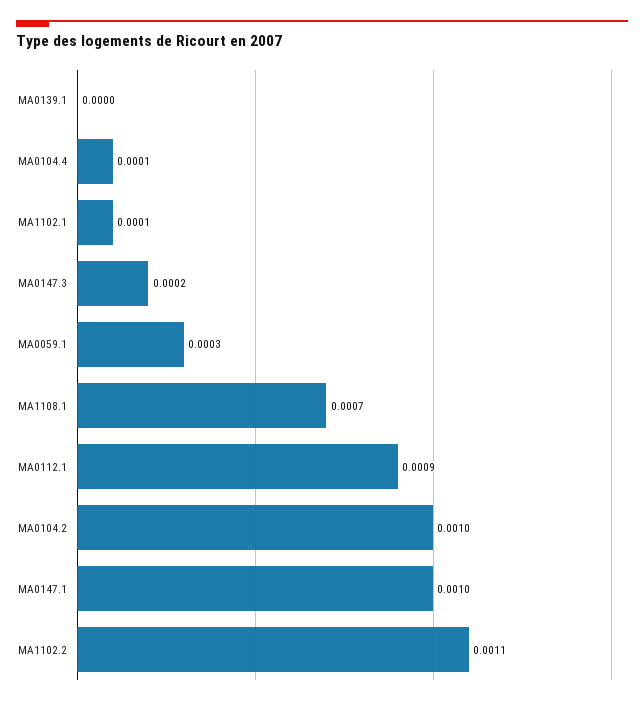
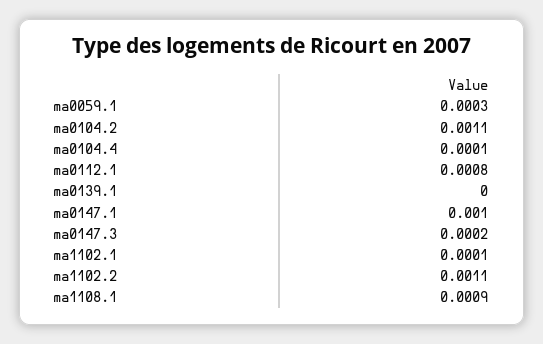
MA1108.1: 0.0007 -> 0.0009
MA0112.1: 0.0009 -> 0.0008
MA0104.2: 0.001 -> 0.0011

